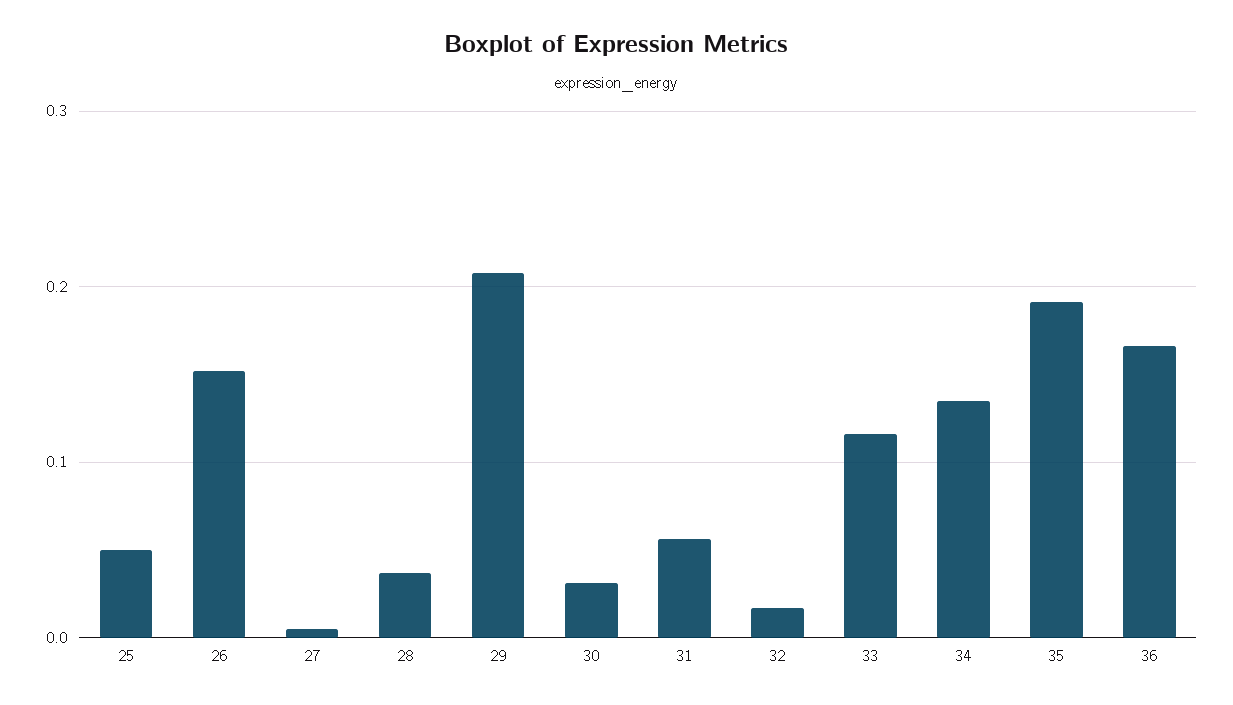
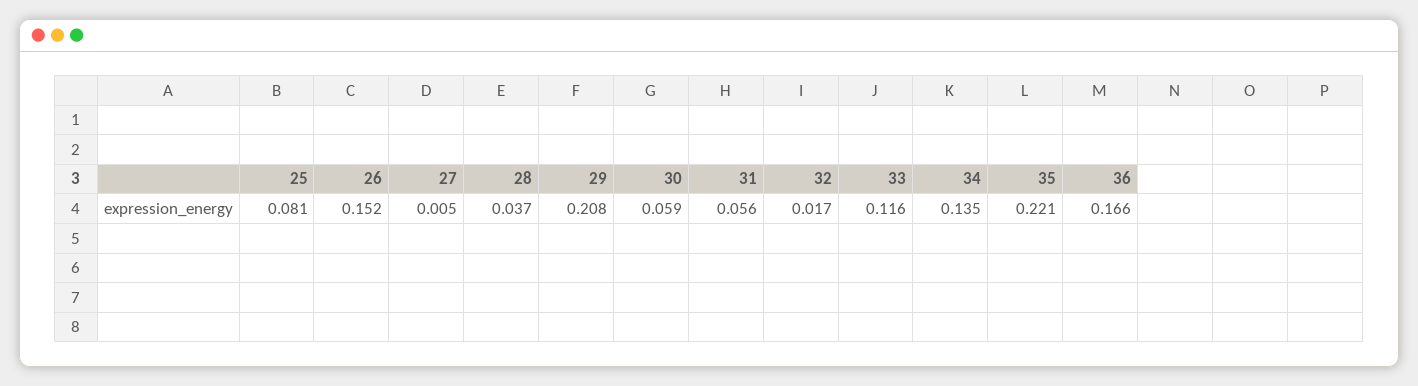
25: 0.05 -> 0.081
30: 0.03 -> 0.059
35: 0.19 -> 0.221

